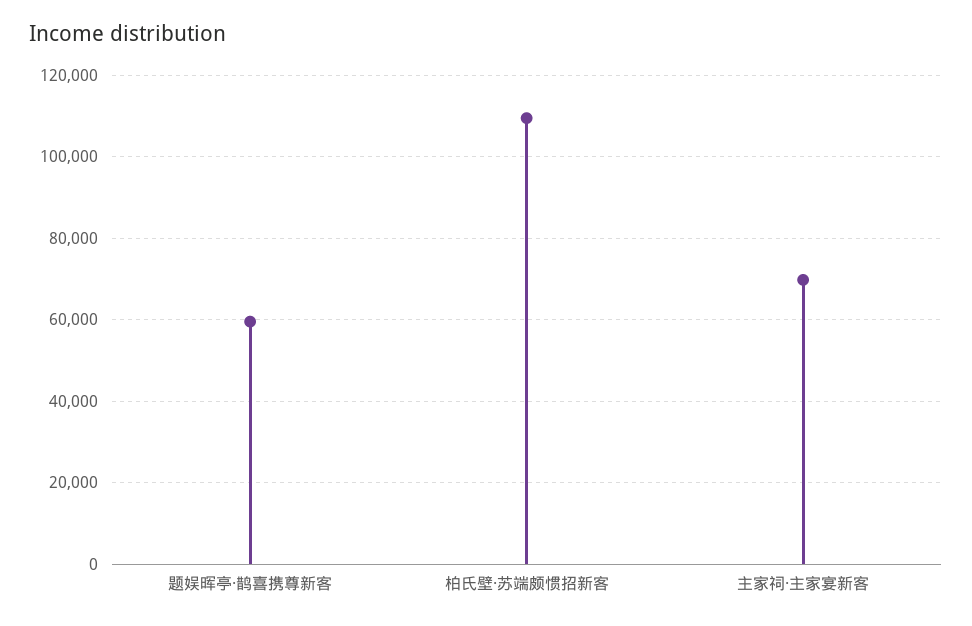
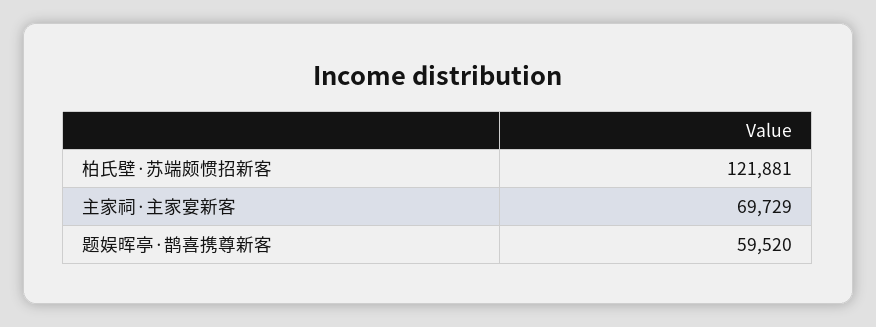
柏氏壁·苏端颇惯招新客: 110000 -> 121881

